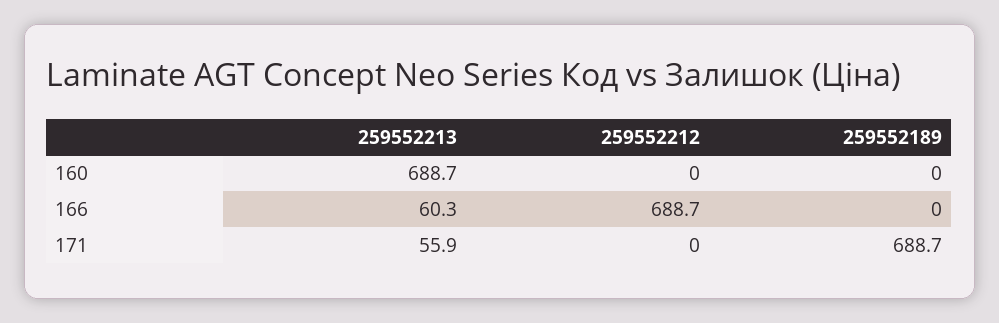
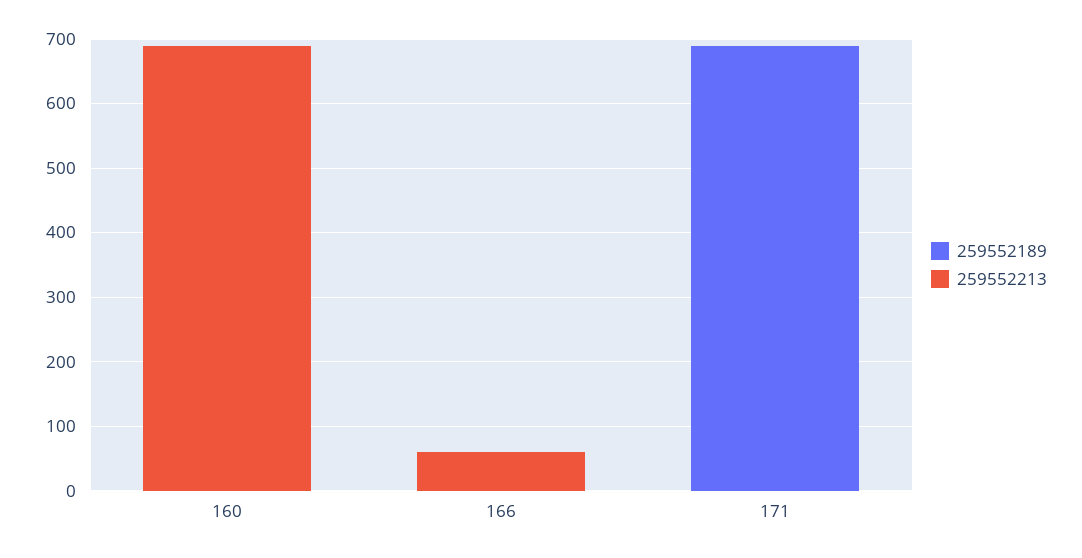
259552212, 160: 0 -> none
259552212, 166: 688.7 -> none
259552213, 171: 55.9 -> 0
259552212, 171: 0 -> none

